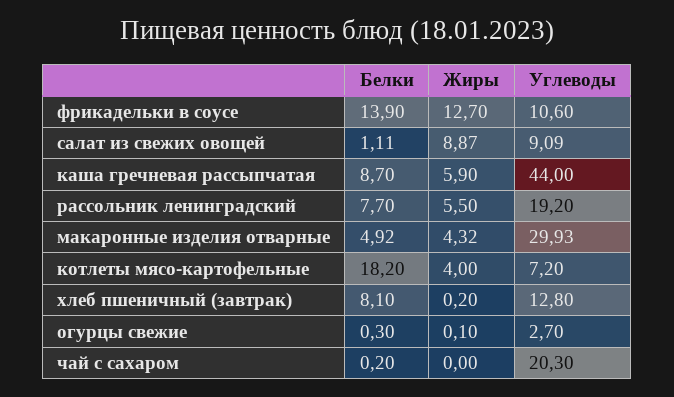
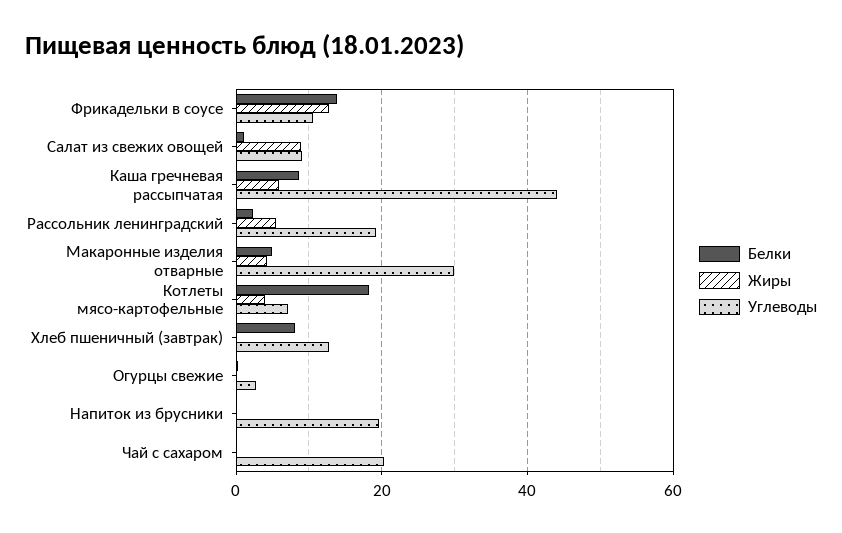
Белки, рассольник ленинградский: 7.7 -> 2
Белки, Напиток из брусники: none -> 0
Жиры, Напиток из брусники: none -> 0
Углеводы, Напиток из брусники: none -> 20

